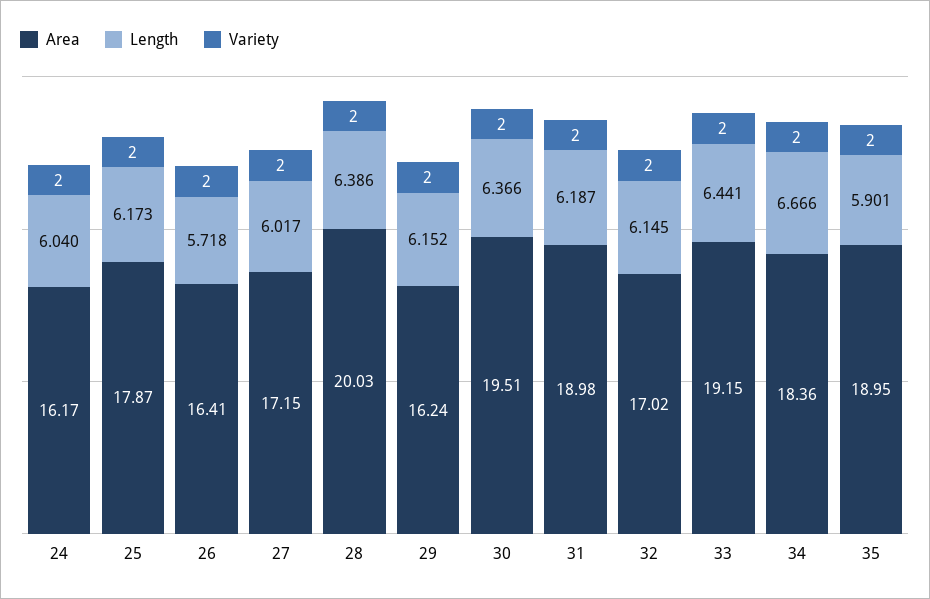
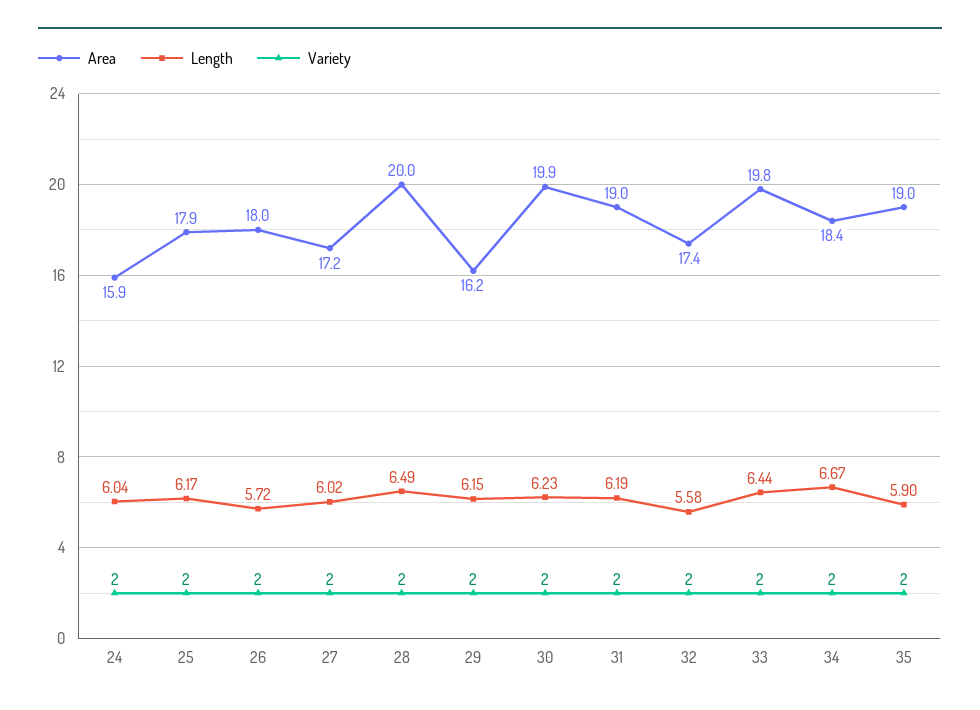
Area, 24: 16.17 -> 15.9
Area, 26: 16.41 -> 18
Length, 28: 6.386 -> 6.49
Area, 30: 19.51 -> 19.9
Length, 30: 6.366 -> 6.23
Area, 32: 17.02 -> 17.4
Length, 32: 6.145 -> 5.58
Area, 33: 19.15 -> 19.8

